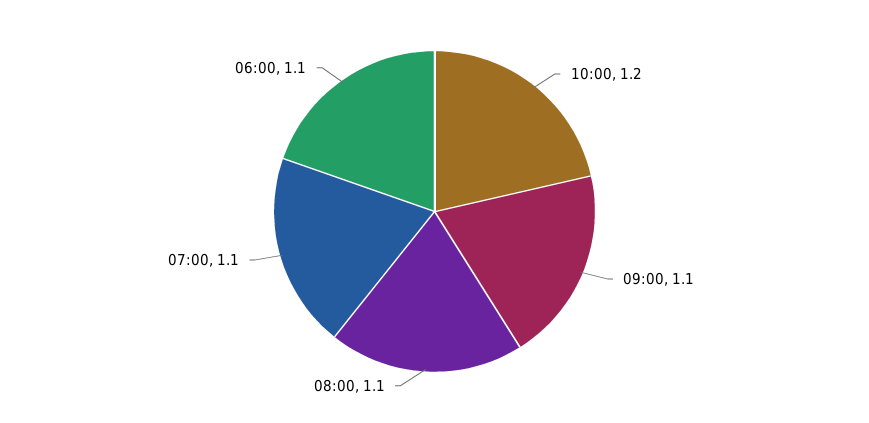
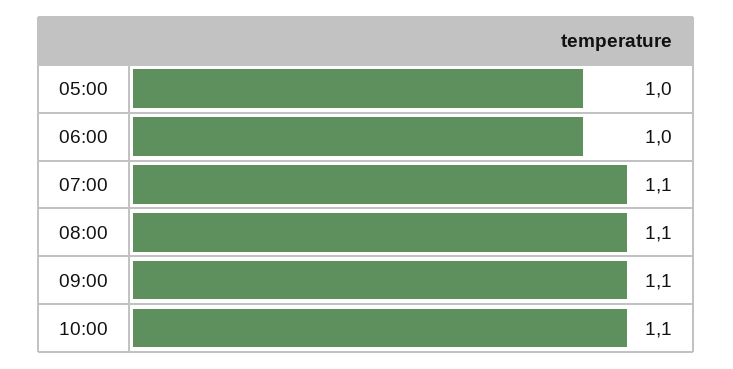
10:00: 1.2 -> 1.1
06:00: 1.1 -> 1
05:00: none -> 1

